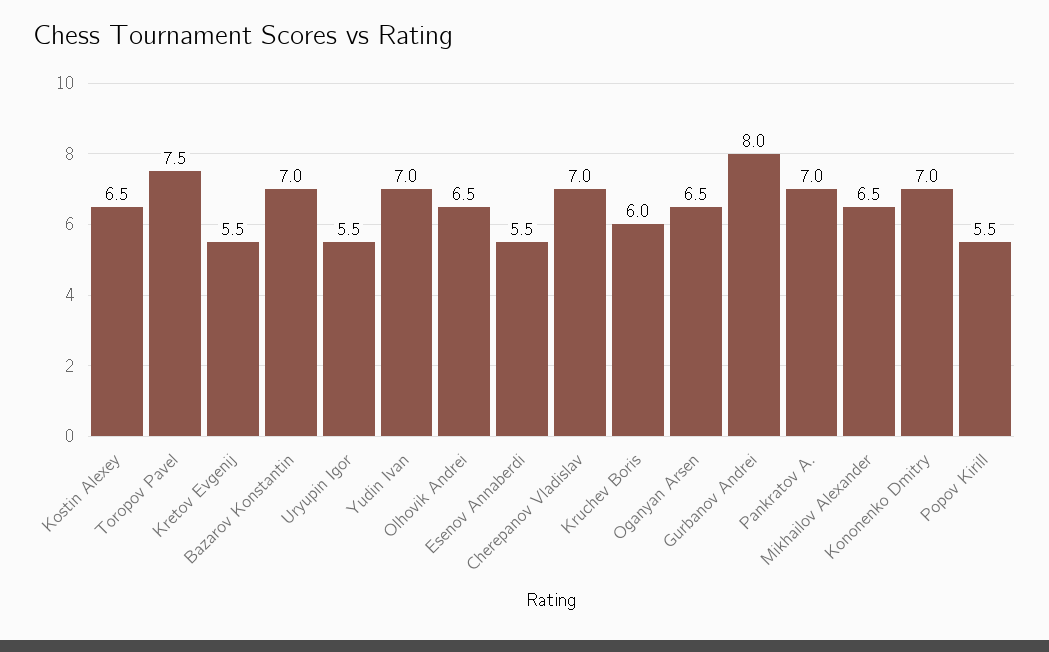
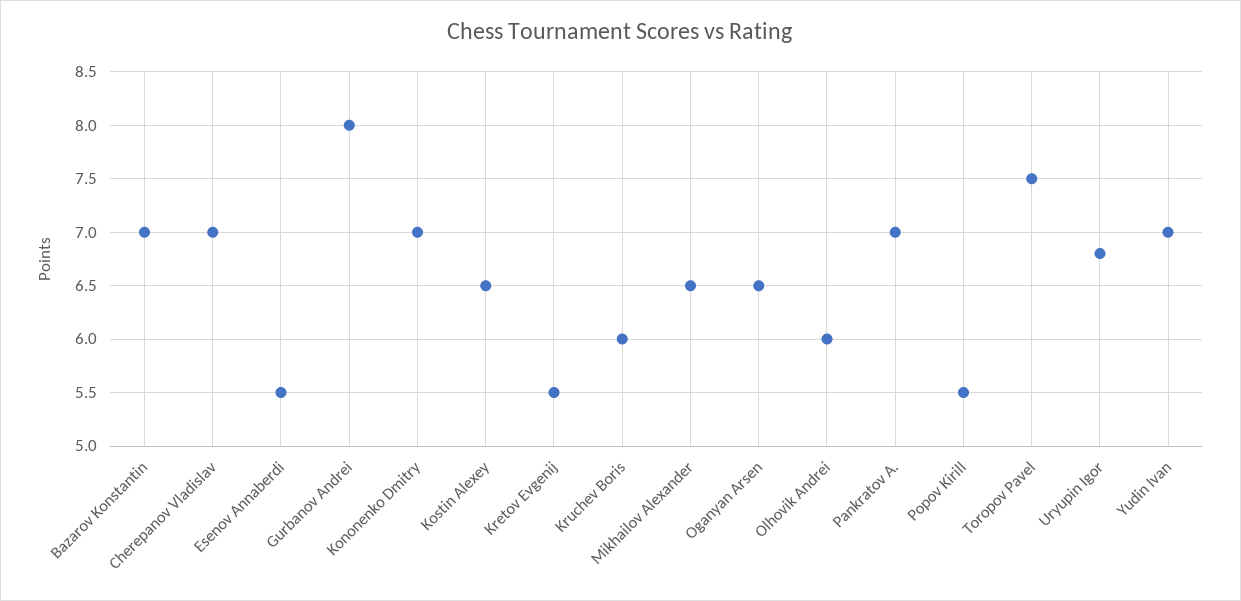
Uryupin Igor: 5.5 -> 6.8
Olhovik Andrei: 6.5 -> 6

